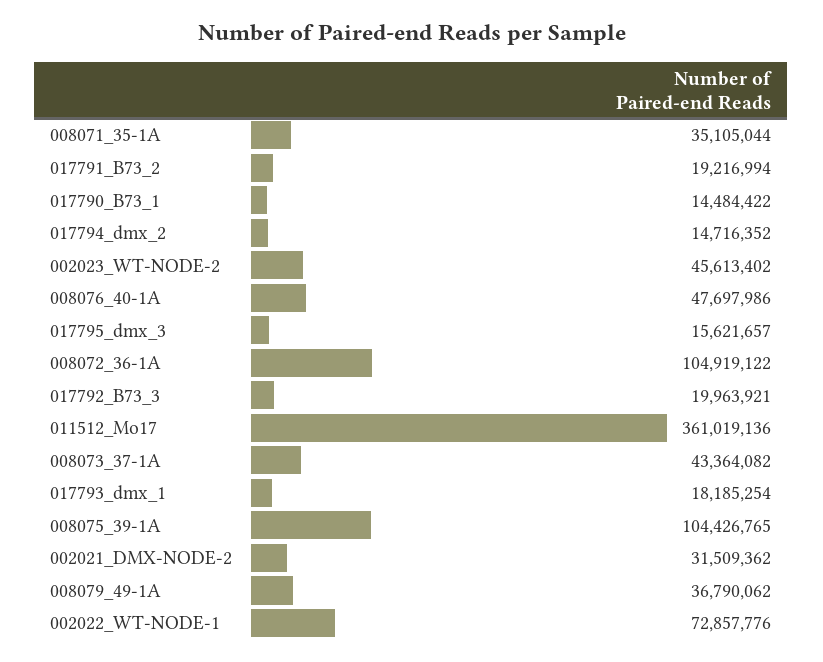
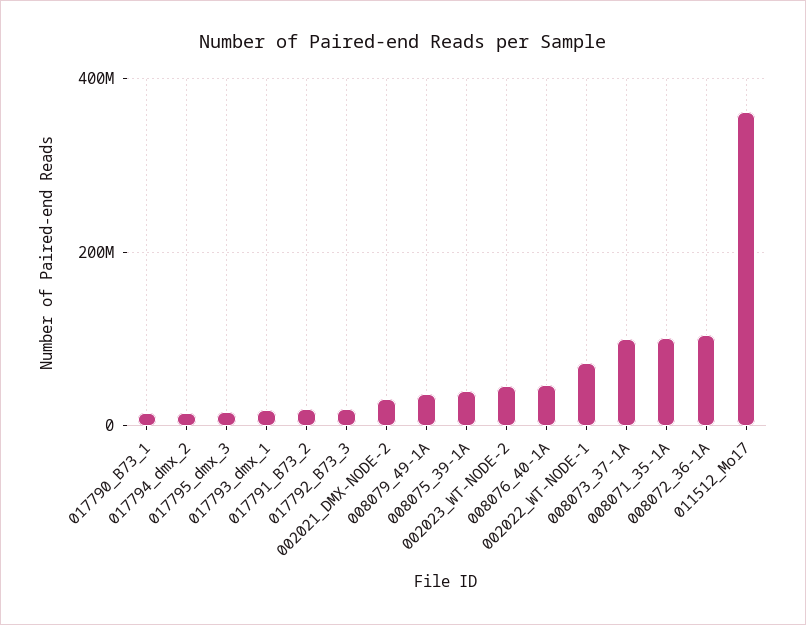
008071_35-1A: 35105044 -> 100000000
008073_37-1A: 43364082 -> 100000000
008075_39-1A: 104426765 -> 40000000

